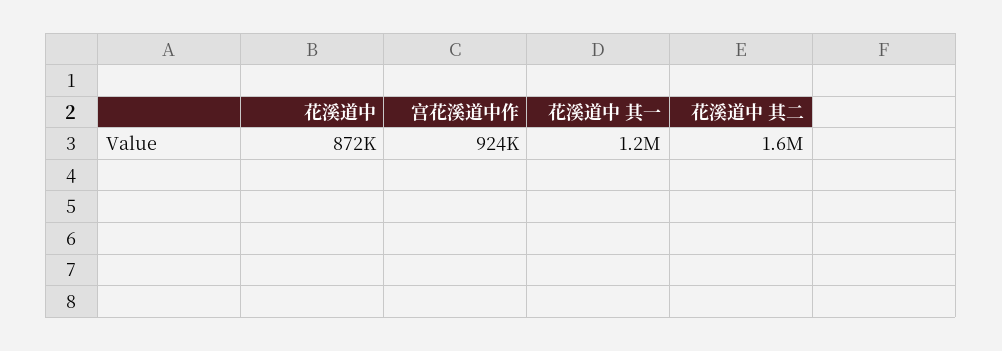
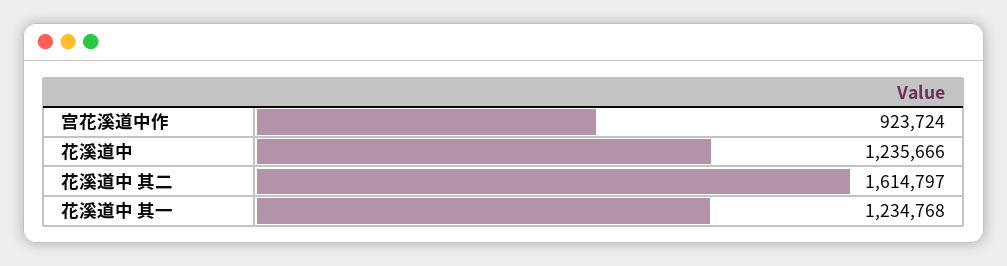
花溪道中: 872000 -> 1235666

